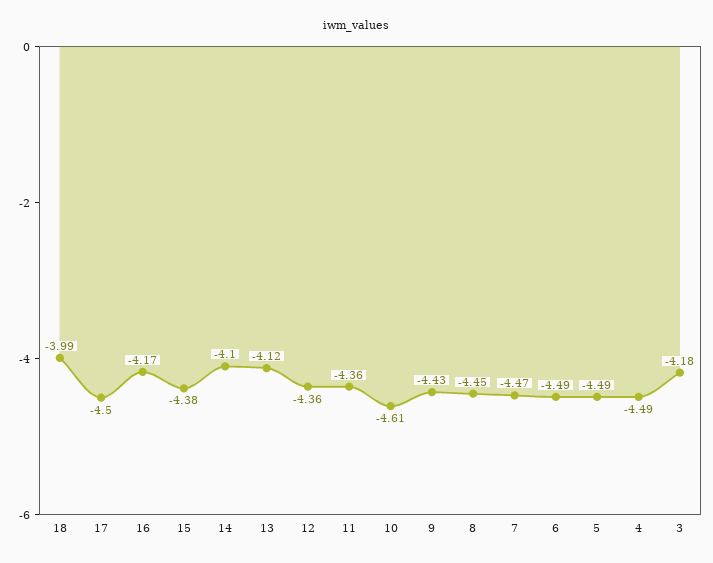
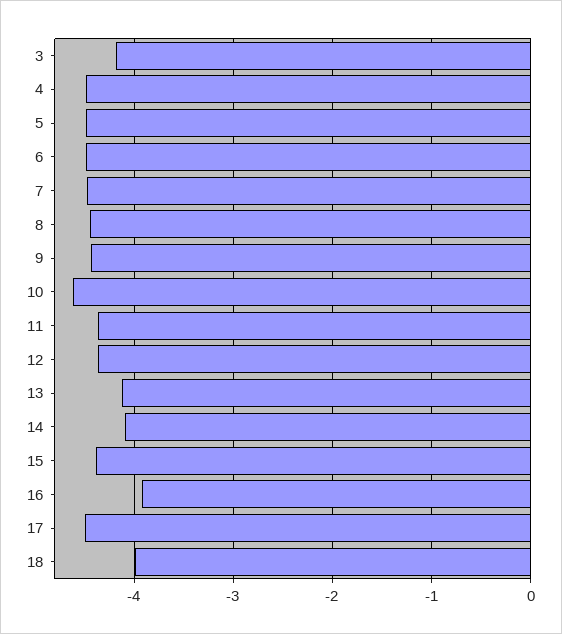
16: -4.17 -> -3.9

